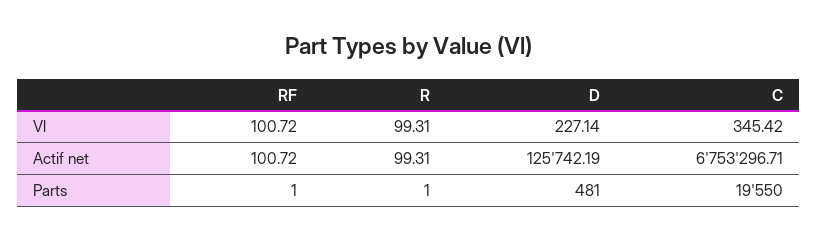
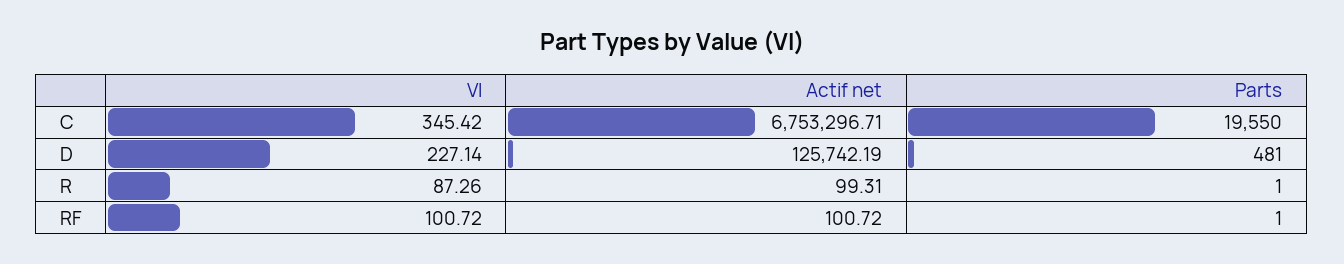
R, Vl: 99.31 -> 87.26

